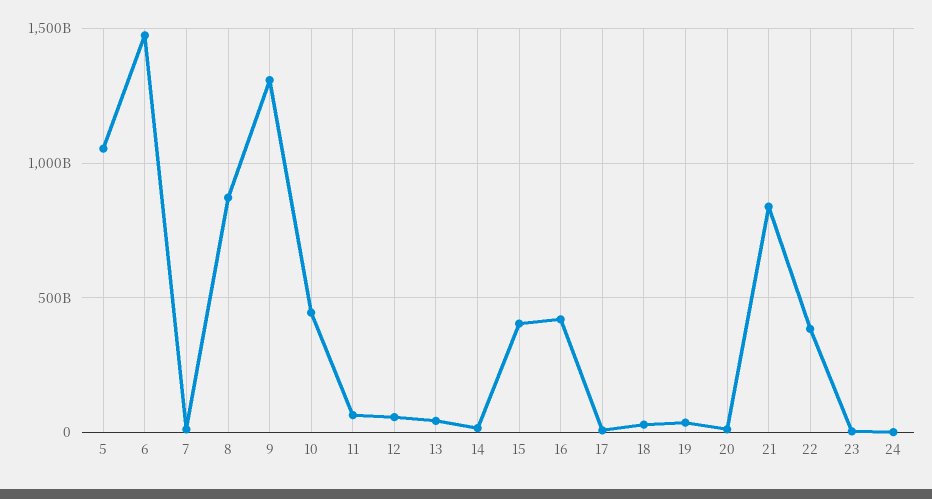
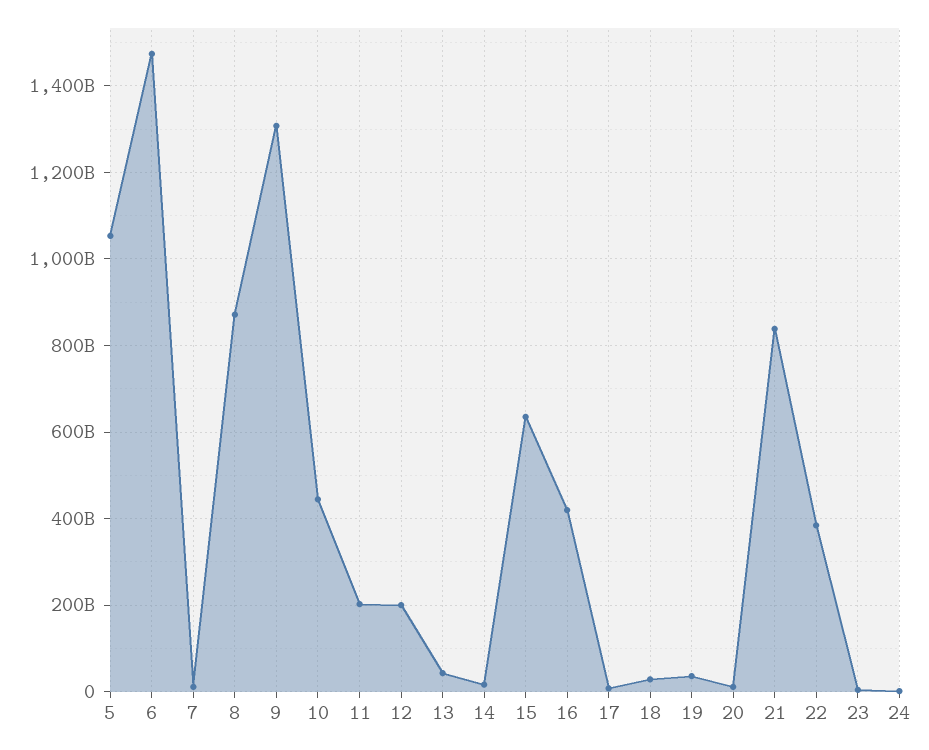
11: 50000000000 -> 200000000000
12: 50000000000 -> 200000000000
15: 400000000000 -> 640000000000

